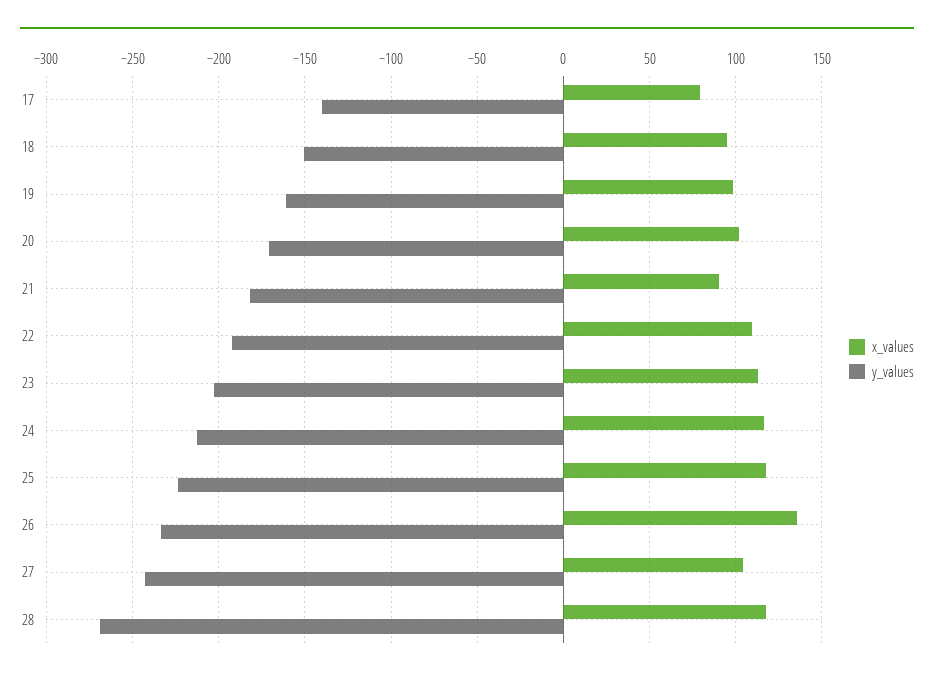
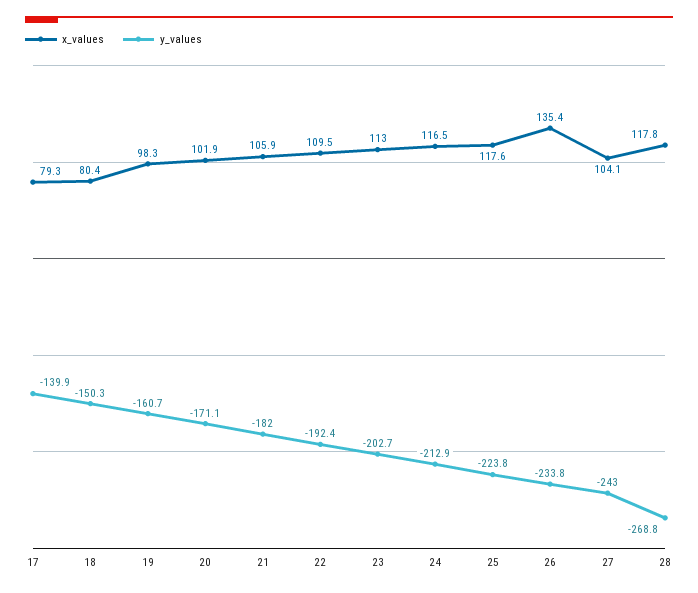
x_values, 18: 95 -> 80.4
x_values, 21: 90 -> 105.9

